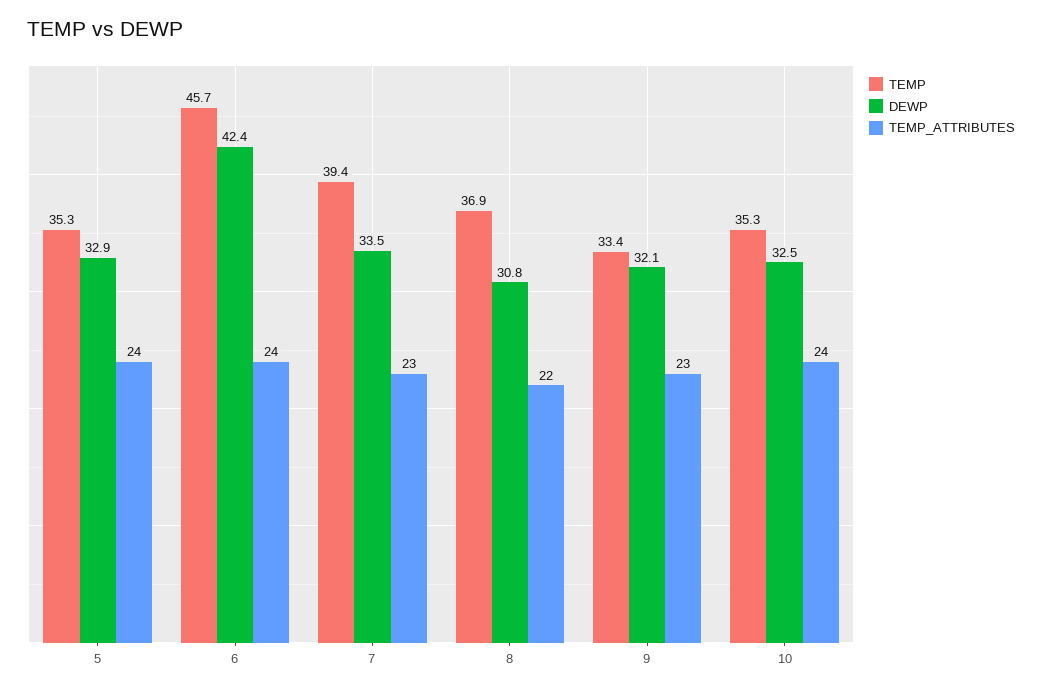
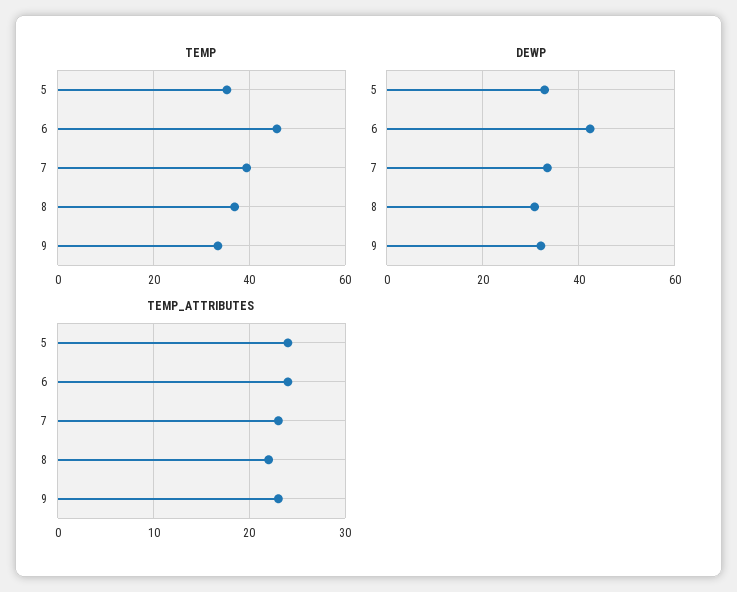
TEMP, 10: 35.3 -> none
DEWP, 10: 32.5 -> none
TEMP_ATTRIBUTES, 10: 24 -> none

